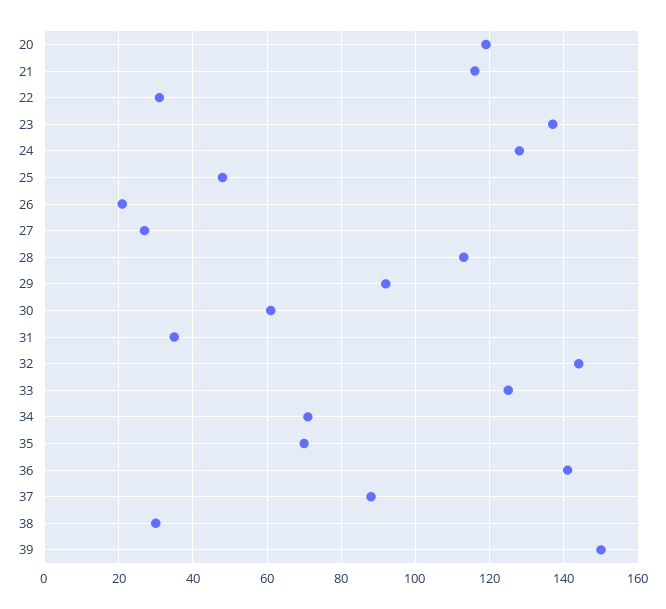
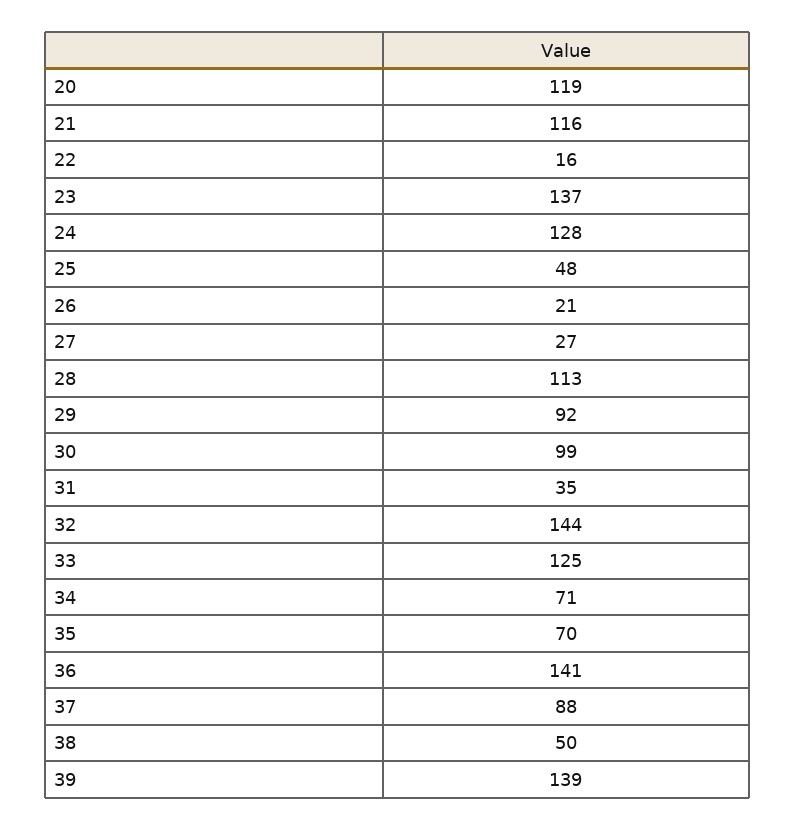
22: 30 -> 16
30: 60 -> 99
38: 30 -> 50
39: 150 -> 139

